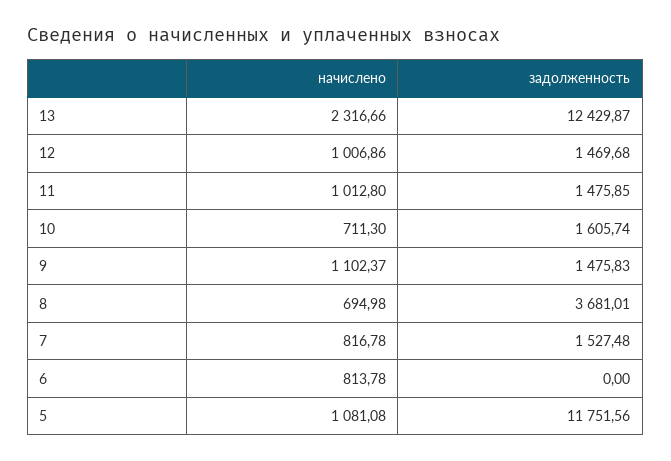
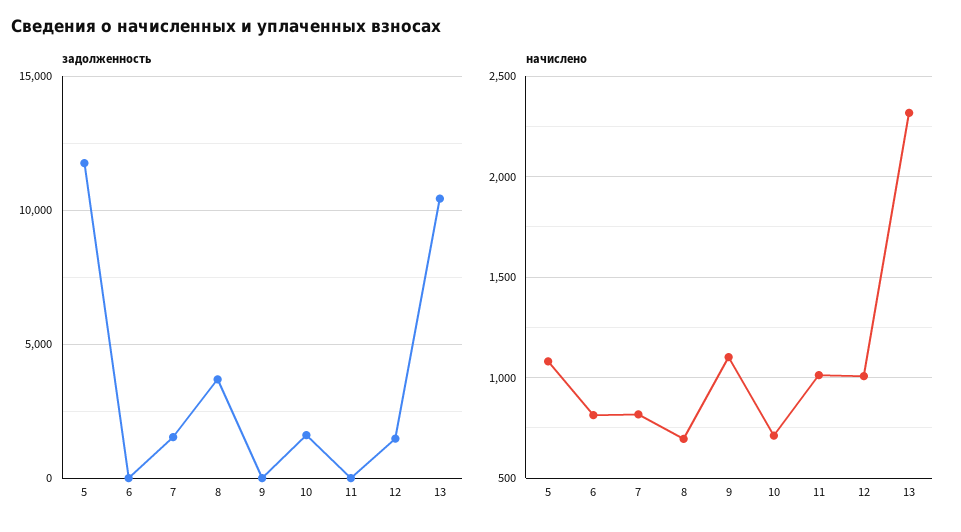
задолженность, 13: 12429.87 -> 10500
задолженность, 11: 1475.85 -> 0
задолженность, 9: 1475.83 -> 0

